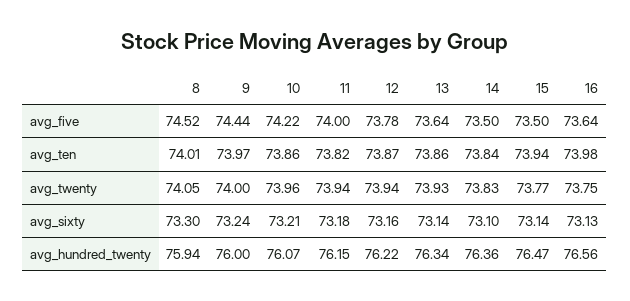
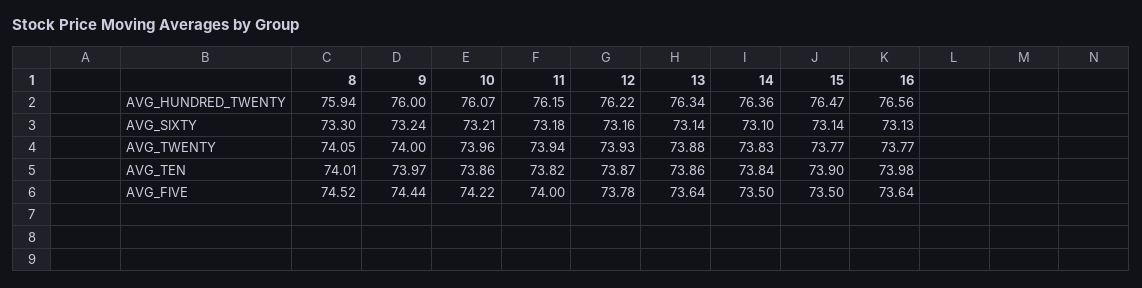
15, avg_ten: 73.94 -> 73.9
12, avg_twenty: 73.94 -> 73.93
13, avg_twenty: 73.93 -> 73.88
16, avg_twenty: 73.75 -> 73.77

